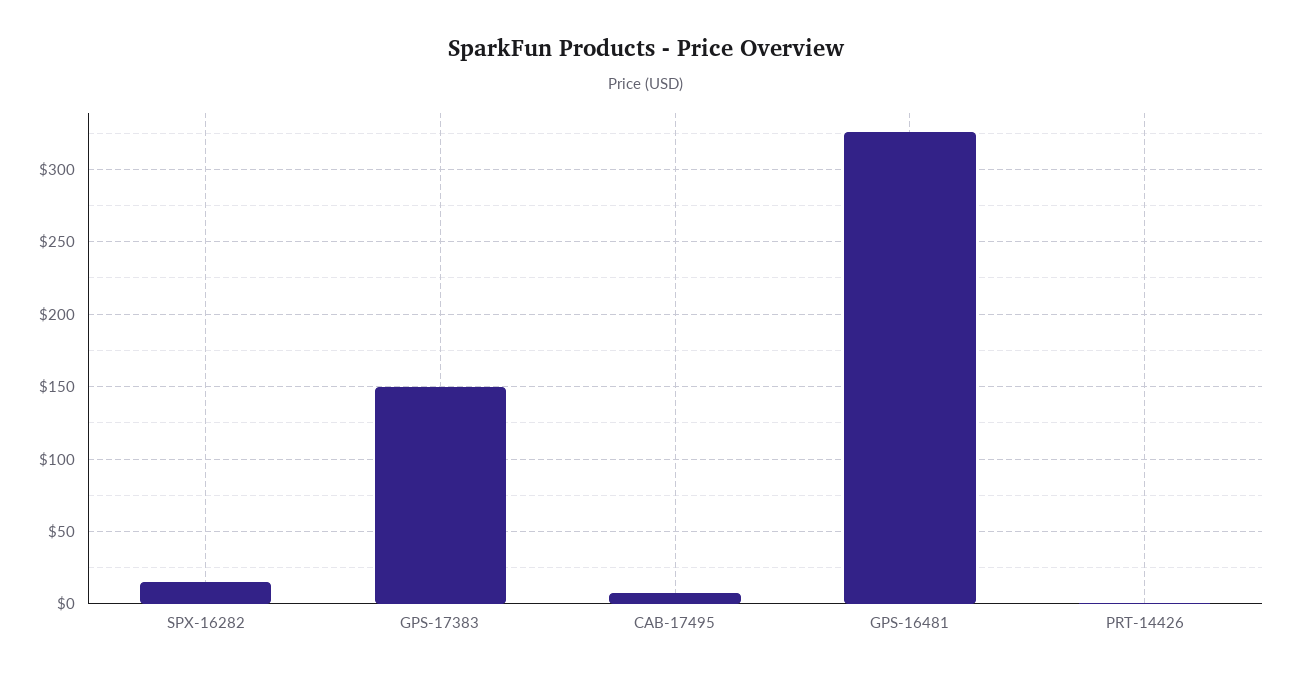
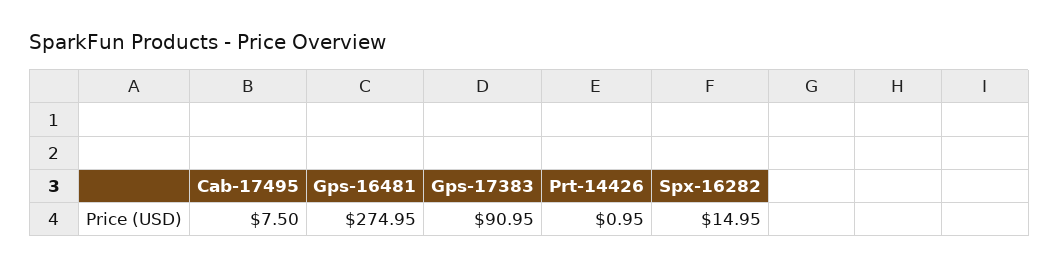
GPS-17383: 150 -> 90.95
GPS-16481: 325 -> 274.95

